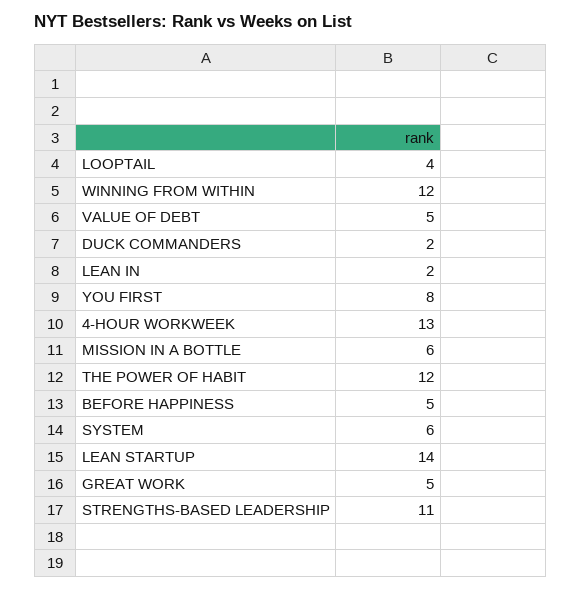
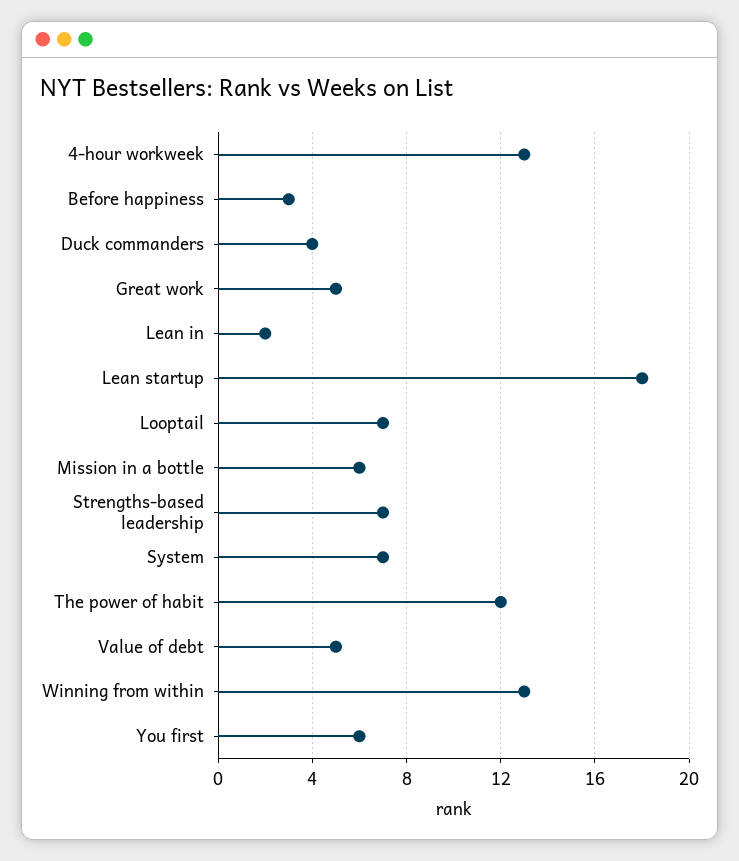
LOOPTAIL: 4 -> 7
WINNING FROM WITHIN: 12 -> 13
DUCK COMMANDERS: 2 -> 4
YOU FIRST: 8 -> 6
BEFORE HAPPINESS: 5 -> 3
SYSTEM: 6 -> 7
LEAN STARTUP: 14 -> 18
STRENGTHS-BASED LEADERSHIP: 11 -> 7

